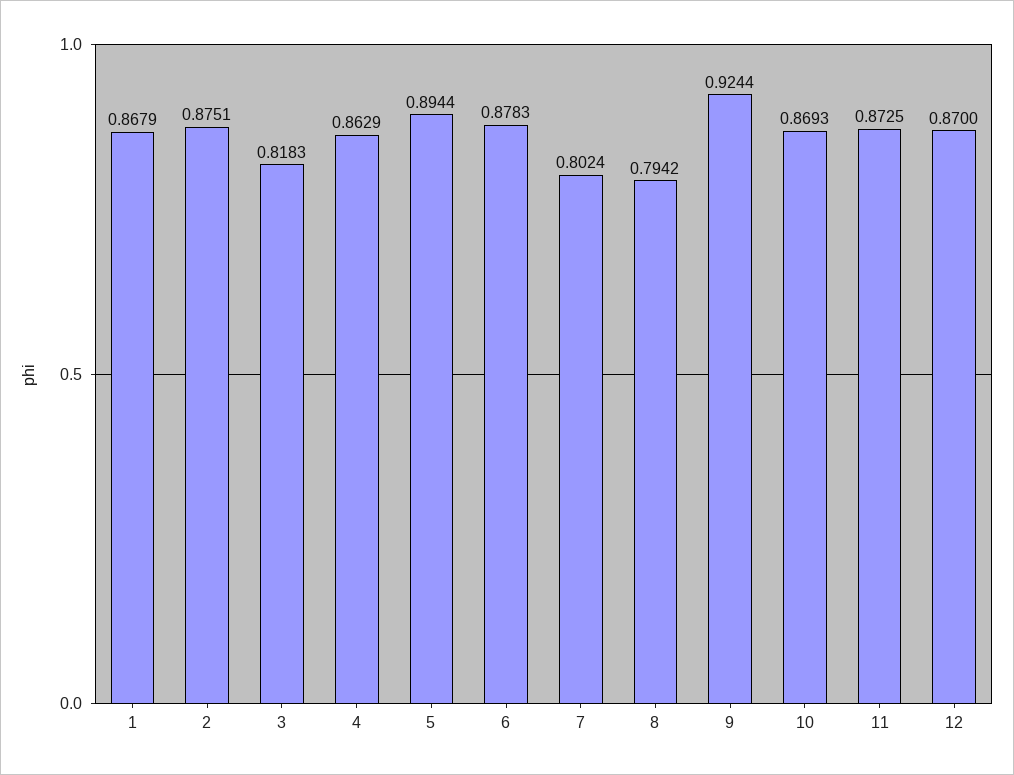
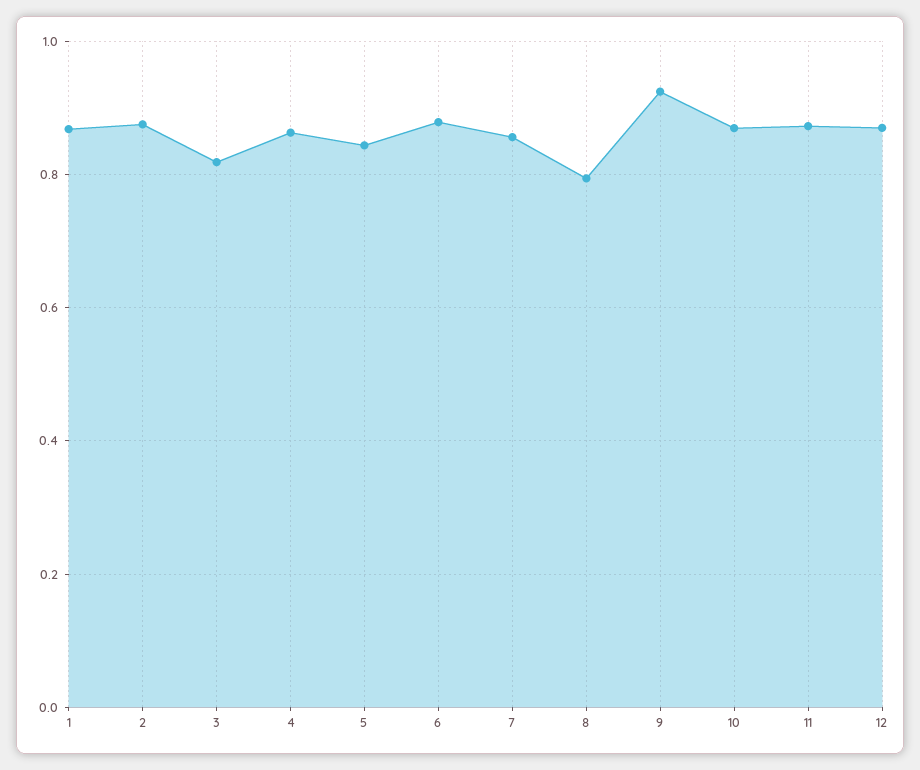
5: 0.8944 -> 0.84
7: 0.8024 -> 0.86

